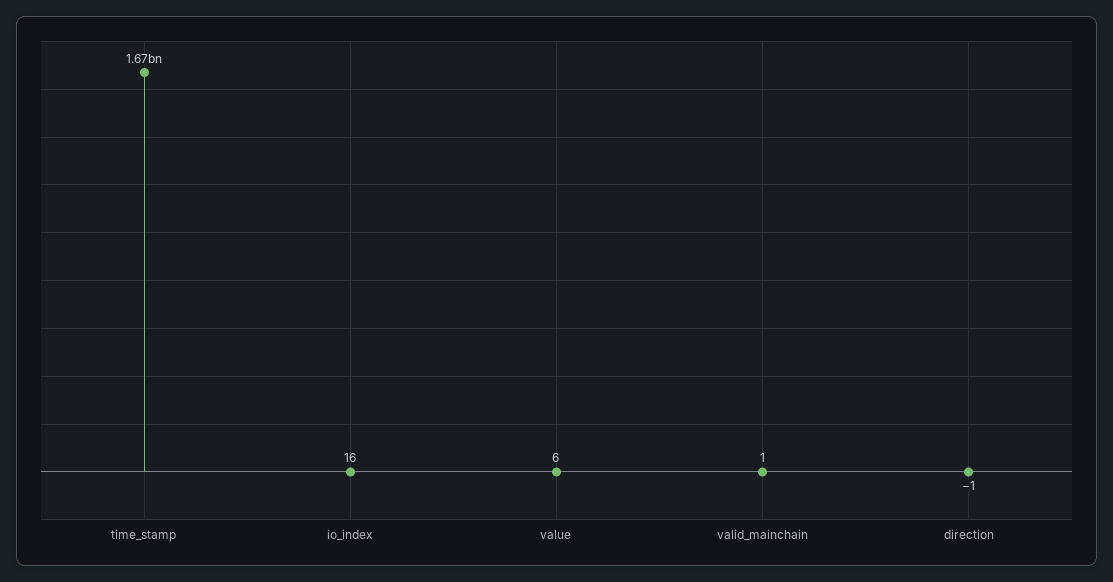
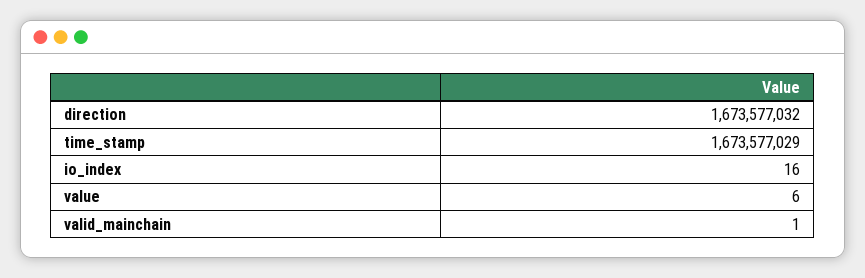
direction: -1 -> 1673577032

